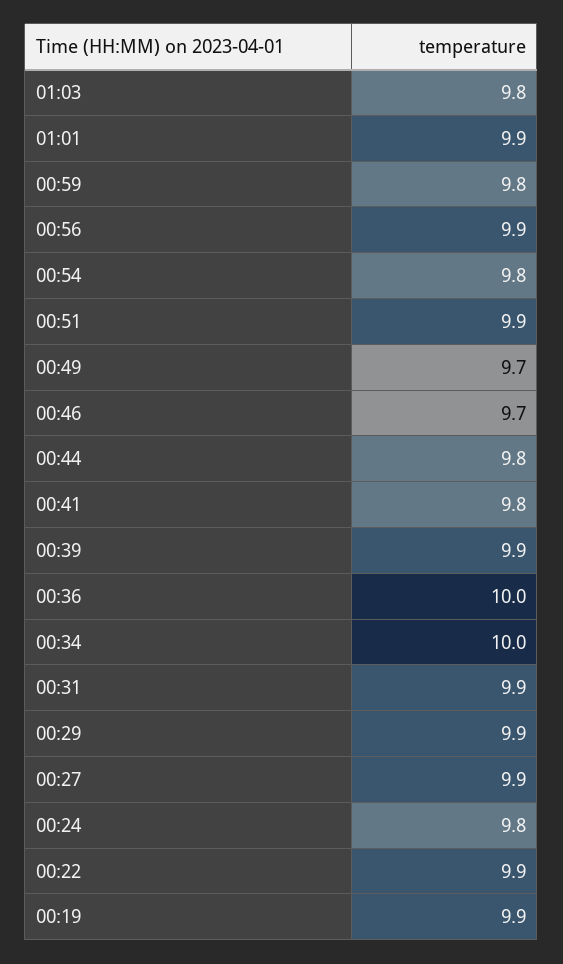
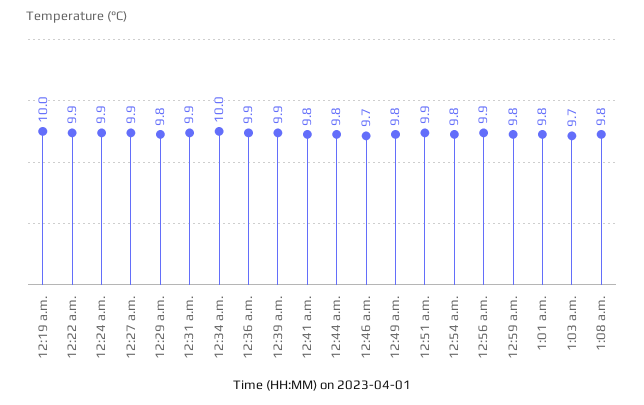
01:03: 9.8 -> 9.7
01:01: 9.9 -> 9.8
00:49: 9.7 -> 9.8
00:36: 10 -> 9.9
00:29: 9.9 -> 9.8
00:24: 9.8 -> 9.9
00:19: 9.9 -> 10
1:08 a.m.: none -> 9.8

